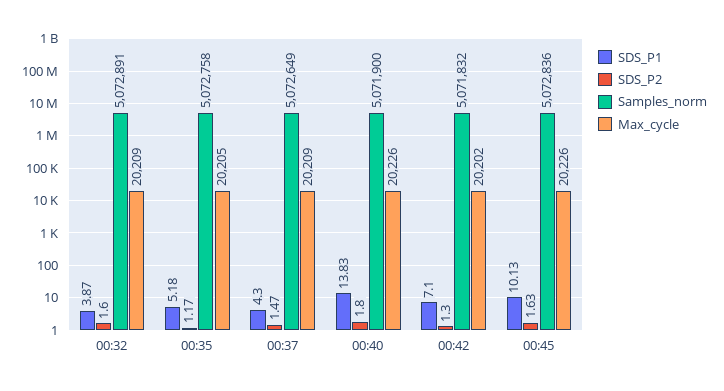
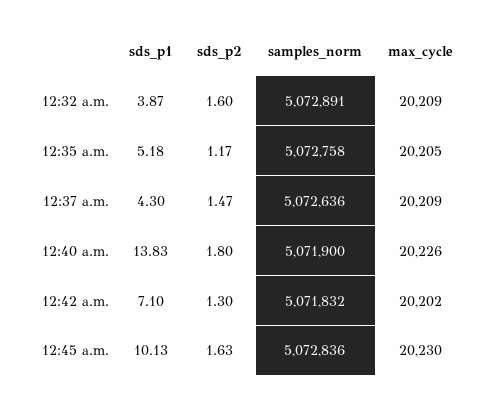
Samples_norm, 00:37: 5072649 -> 5072636
Max_cycle, 00:45: 20226 -> 20230

